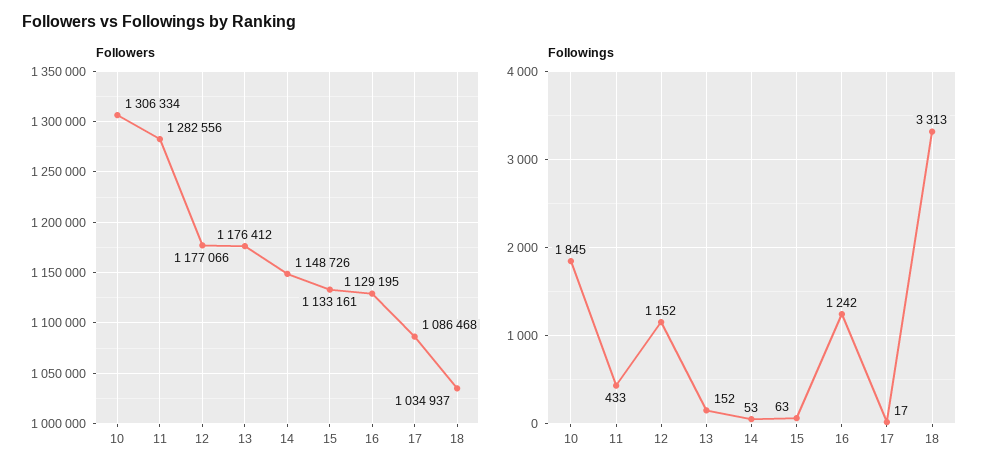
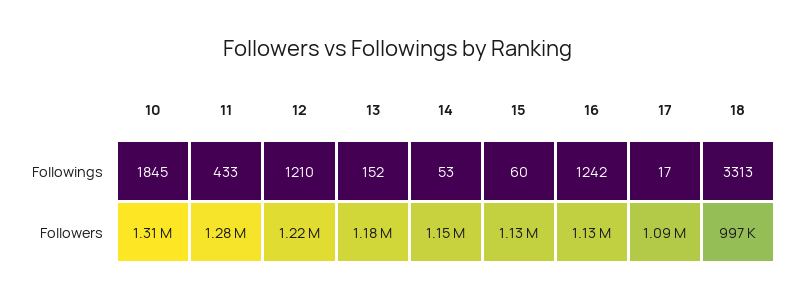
Followers, 12: 1177066 -> 1220000
Followers, 18: 1034937 -> 997000
Followings, 12: 1152 -> 1210
Followings, 15: 63 -> 60

